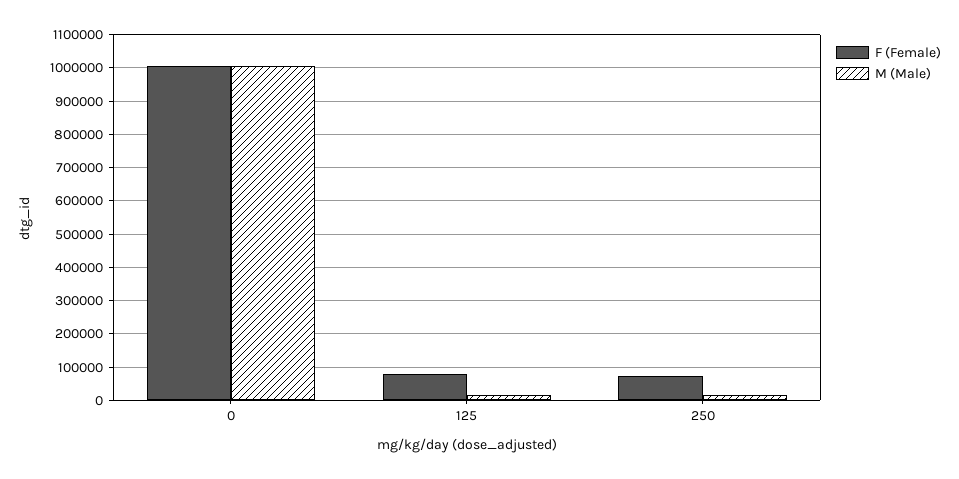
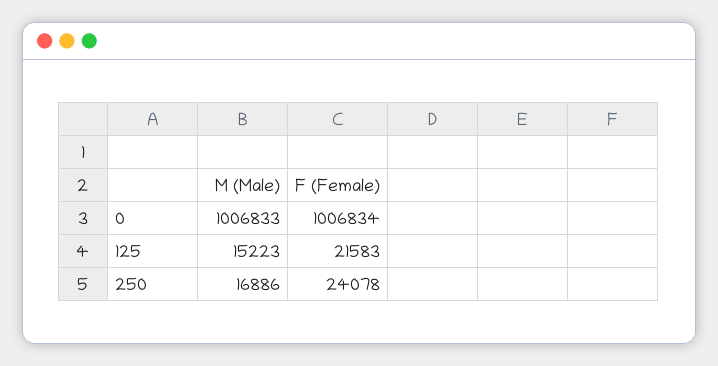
F (Female), 125: 80000 -> 21583
F (Female), 250: 80000 -> 24078

